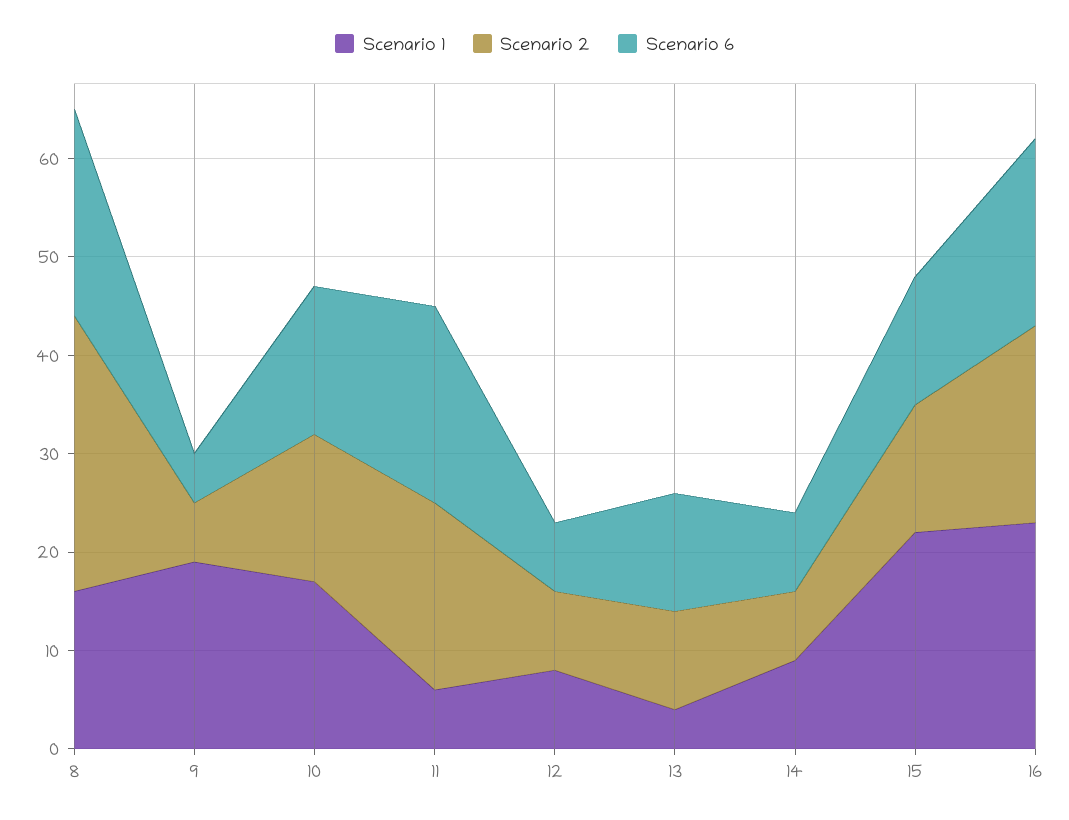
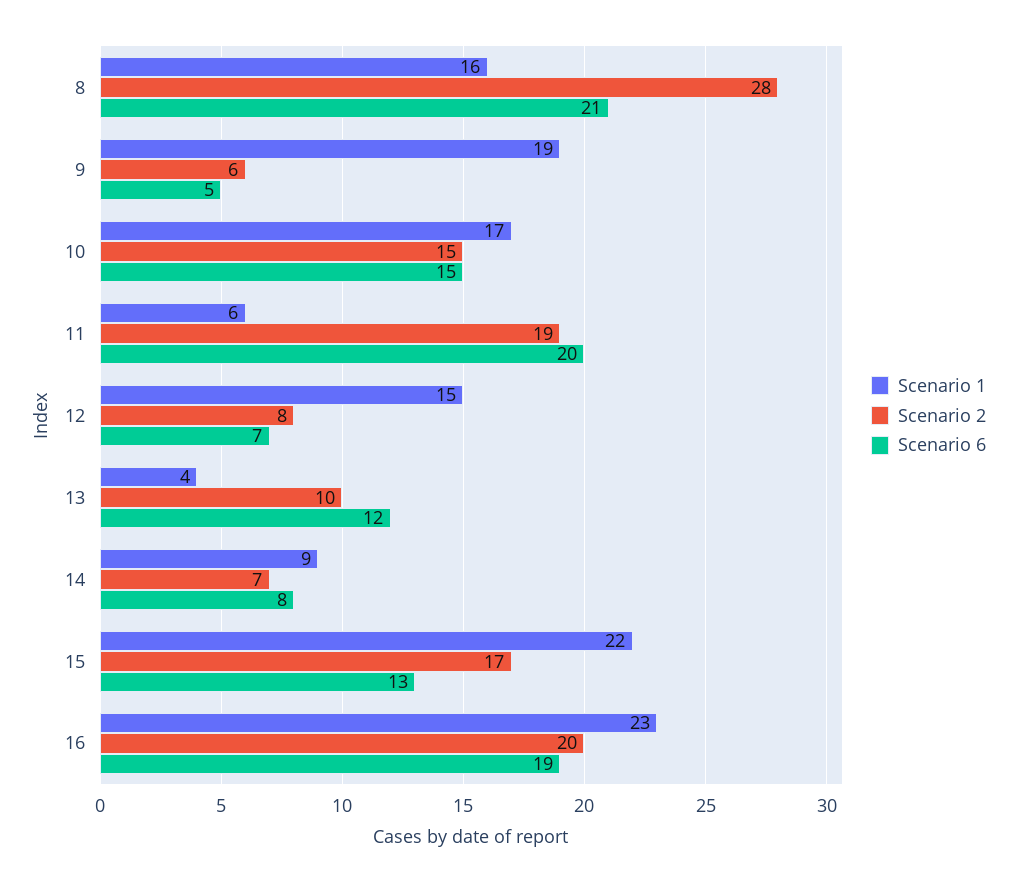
Scenario 1, 12: 8 -> 15
Scenario 2, 15: 13 -> 17

